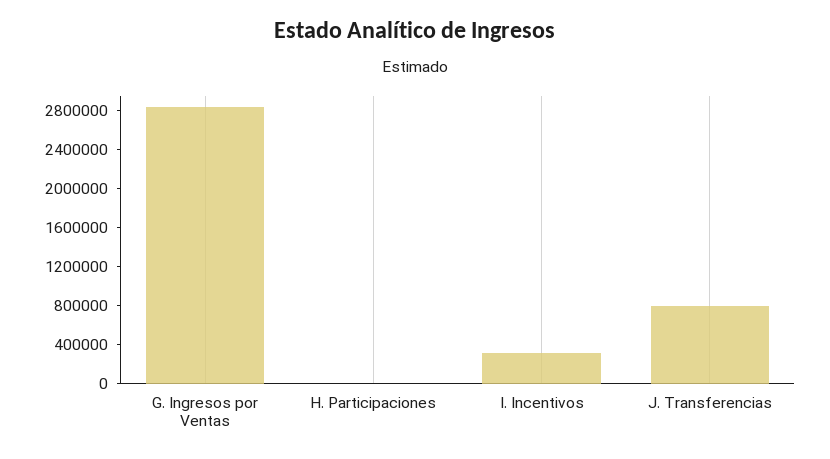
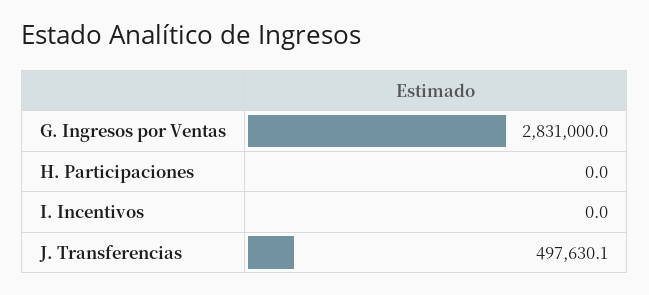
I. Incentivos: 300000 -> 0
J. Transferencias: 800000 -> 497630.1

